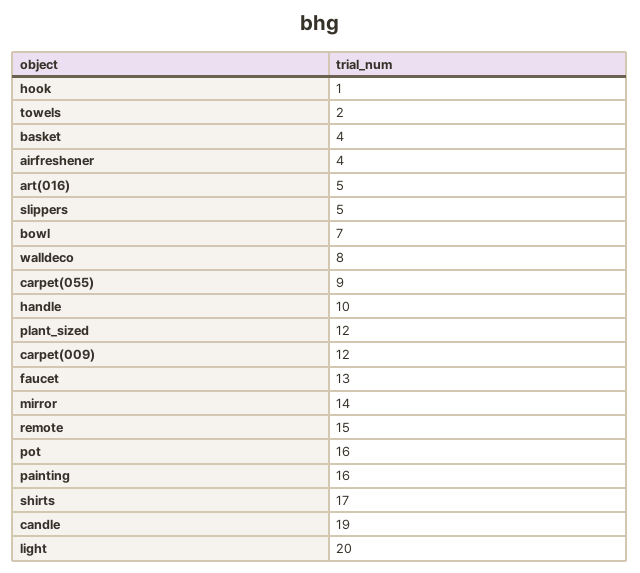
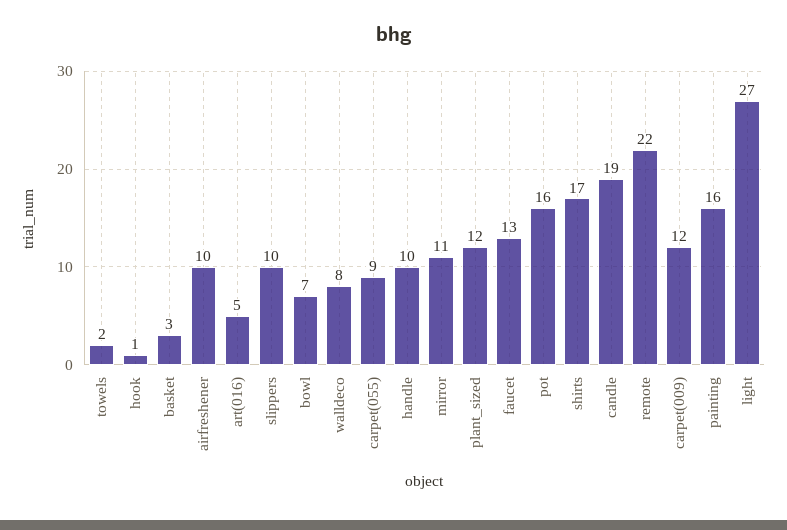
basket: 4 -> 3
airfreshener: 4 -> 10
slippers: 5 -> 10
mirror: 14 -> 11
remote: 15 -> 22
light: 20 -> 27

